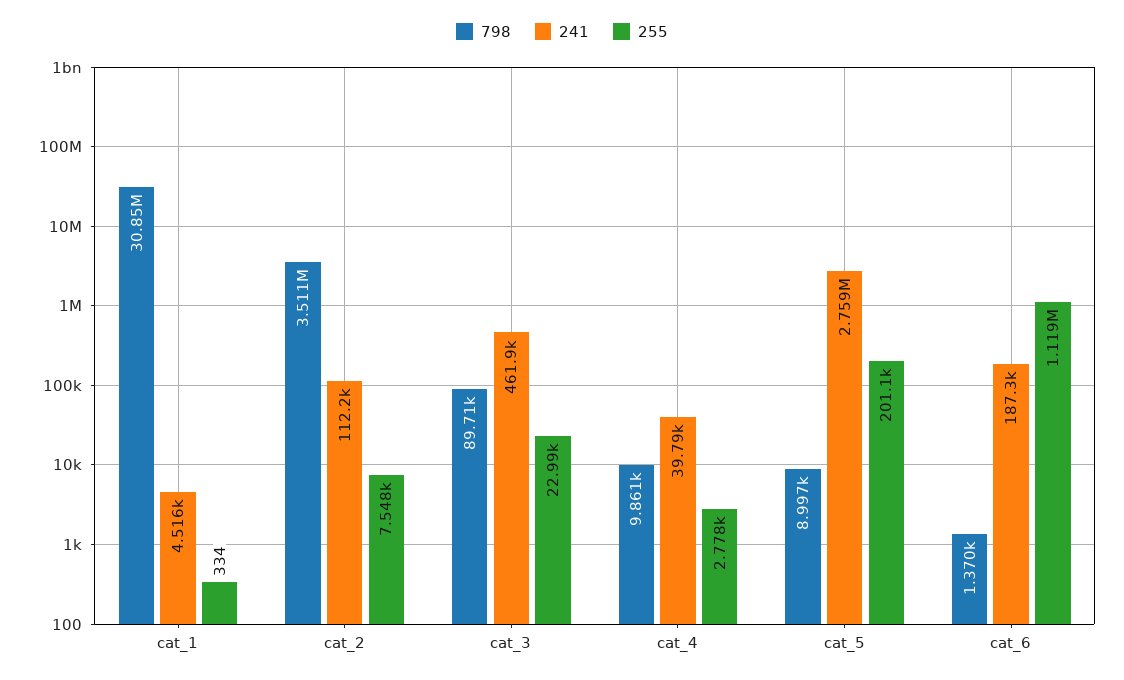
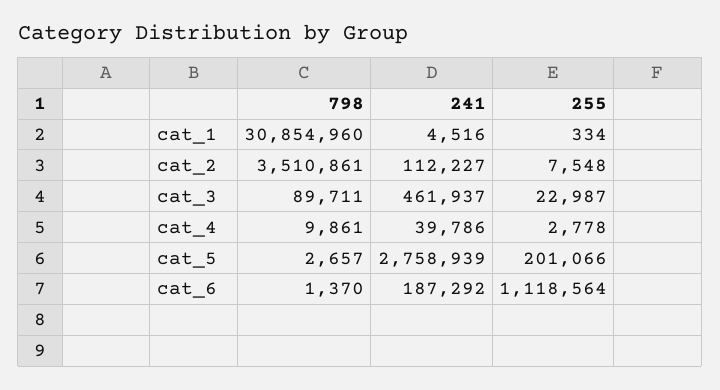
798, cat_5: 8997 -> 2657

